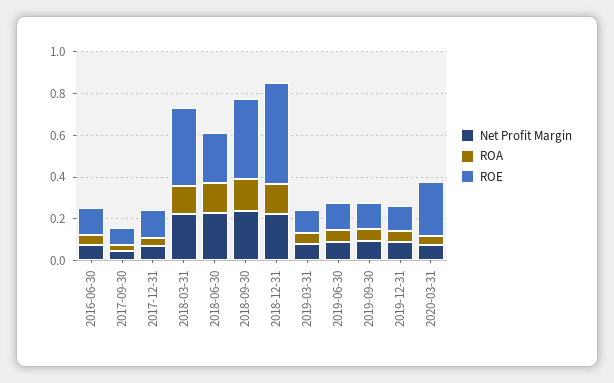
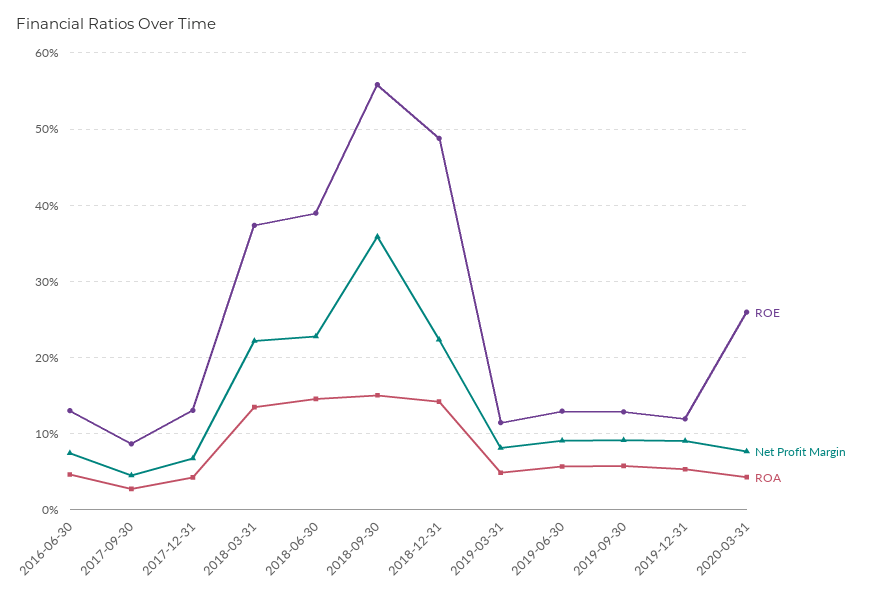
ROE, 2018-06-30: 0.25 -> 0.39
Net Profit Margin, 2018-09-30: 0.25 -> 0.36
ROE, 2018-09-30: 0.4 -> 0.56

